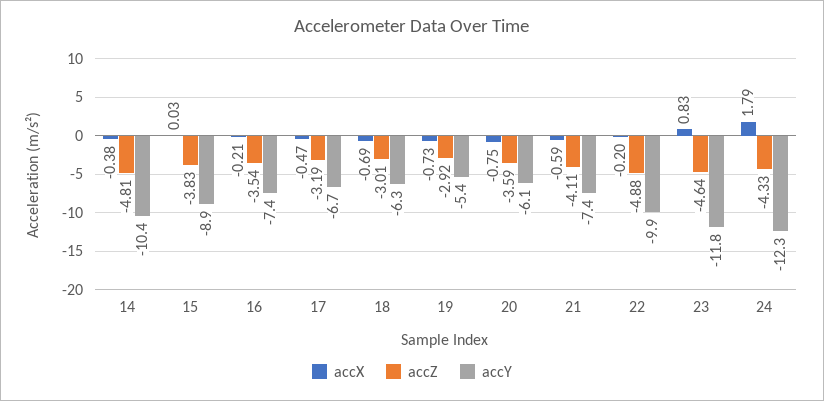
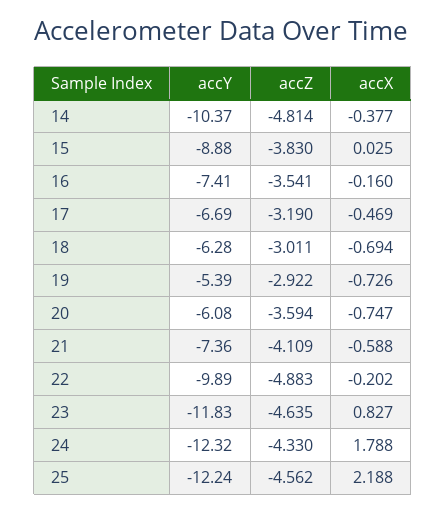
accX, 16: -0.21 -> -0.16
accY, 25: none -> -12.24
accZ, 25: none -> -4.562
accX, 25: none -> 2.188

